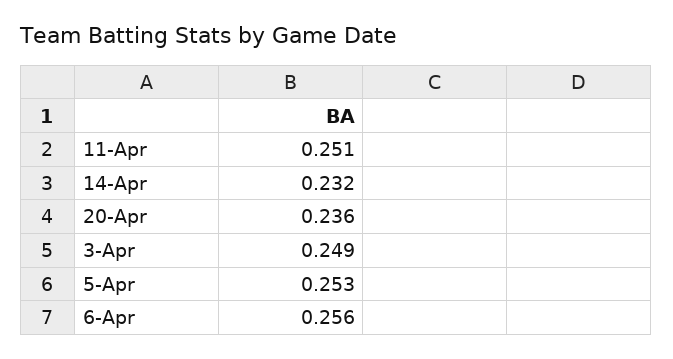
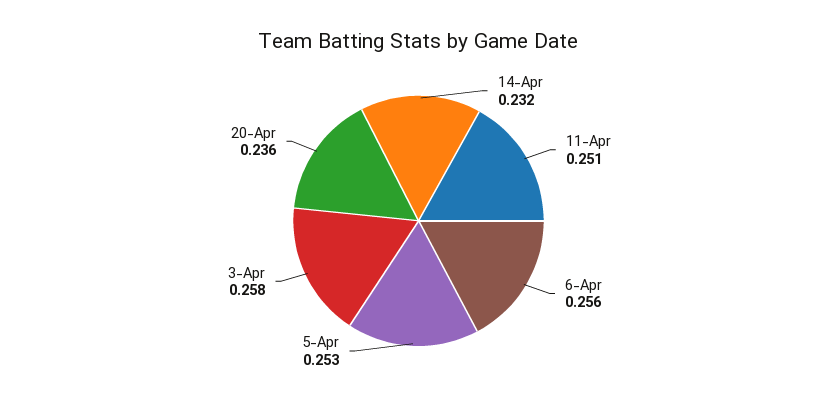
3-Apr: 0.249 -> 0.258

